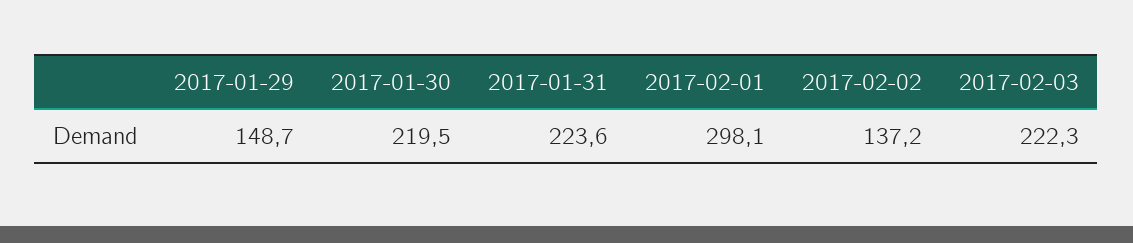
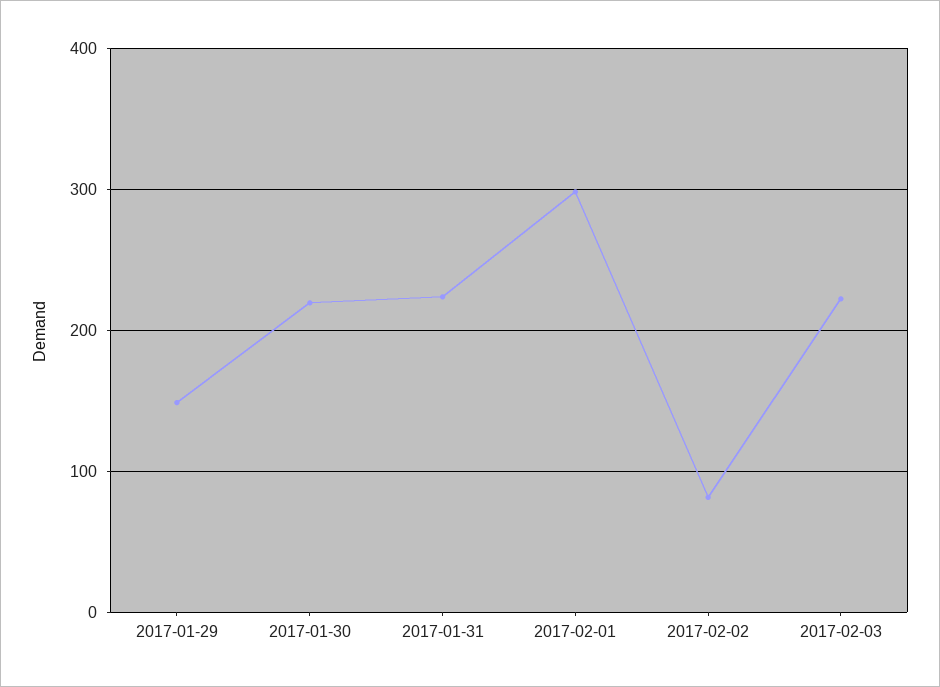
2017-02-02: 137.2 -> 80

